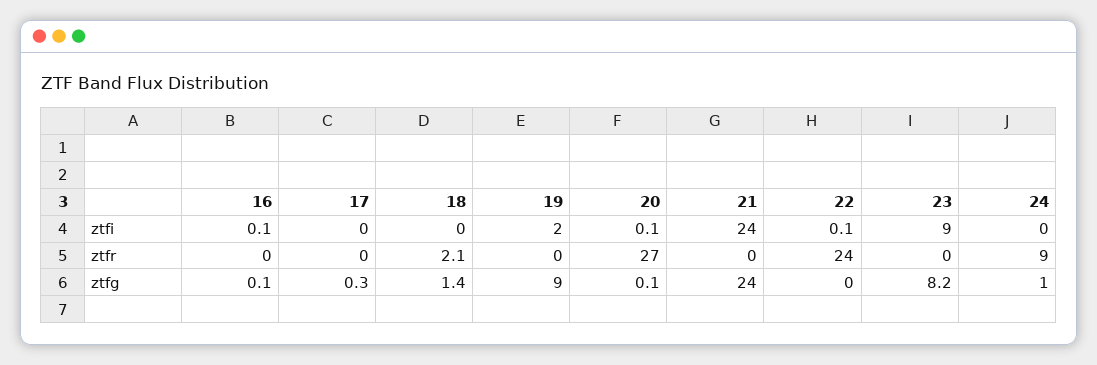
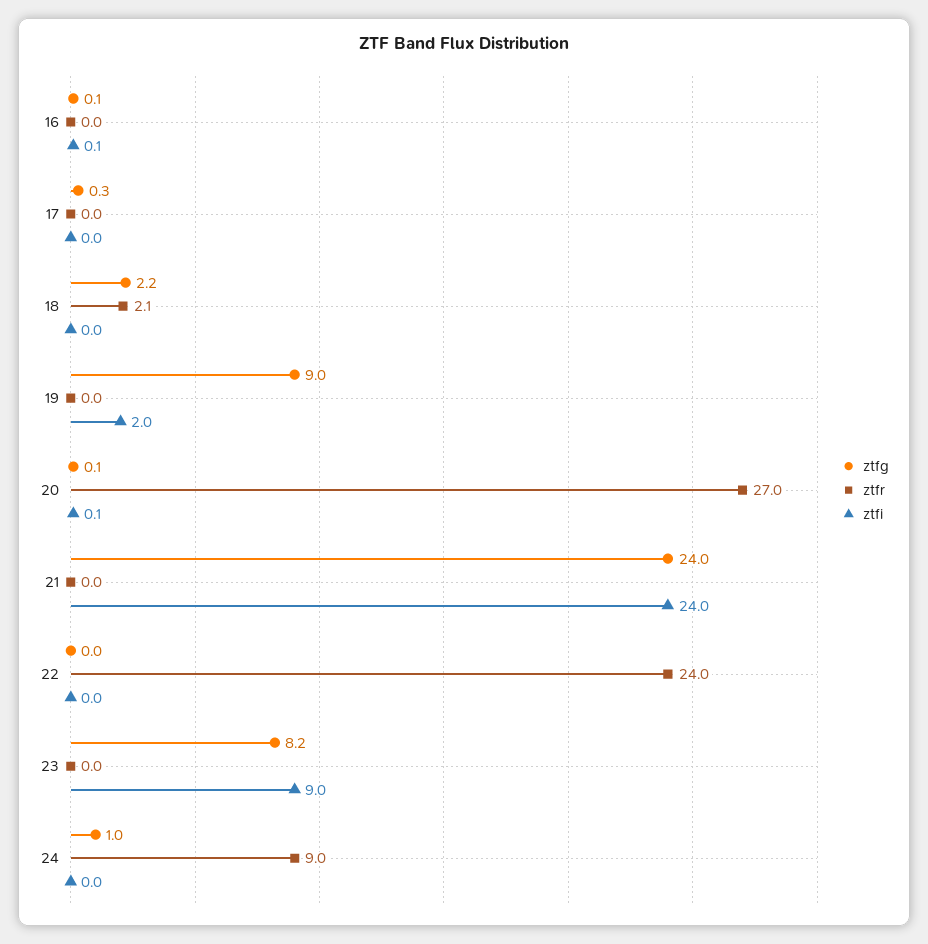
ztfi, 22: 0.1 -> 0
ztfg, 18: 1.4 -> 2.2

